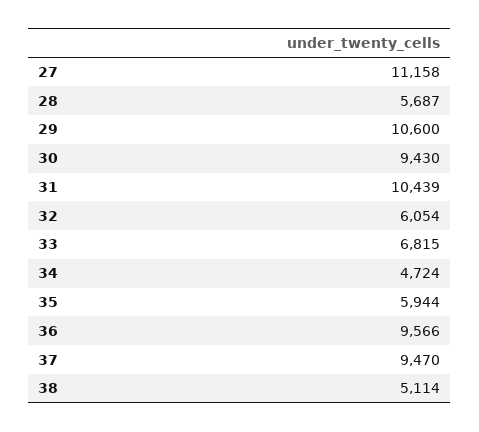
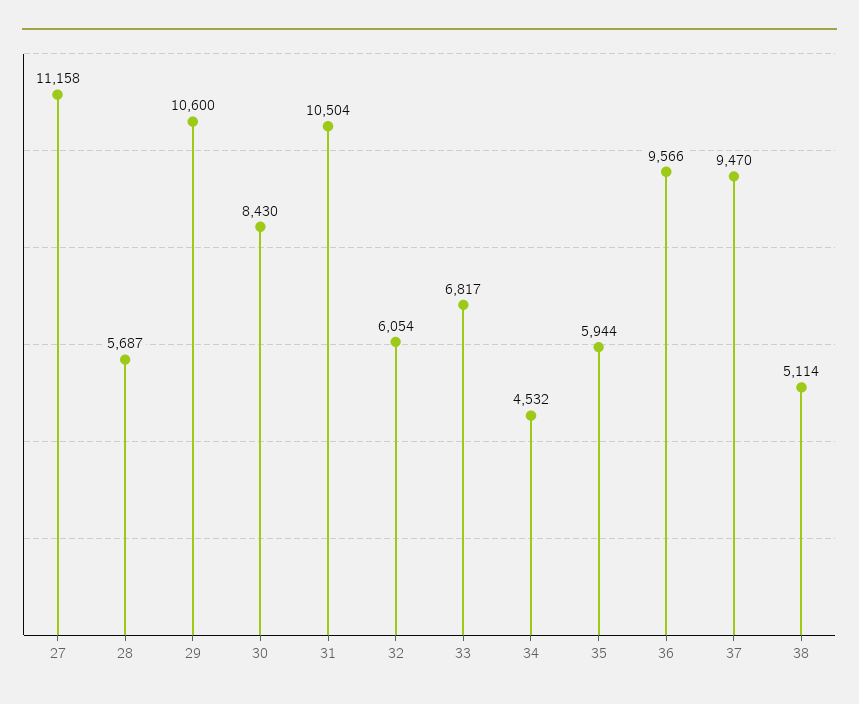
30: 9430 -> 8430
31: 10439 -> 10504
33: 6815 -> 6817
34: 4724 -> 4532

